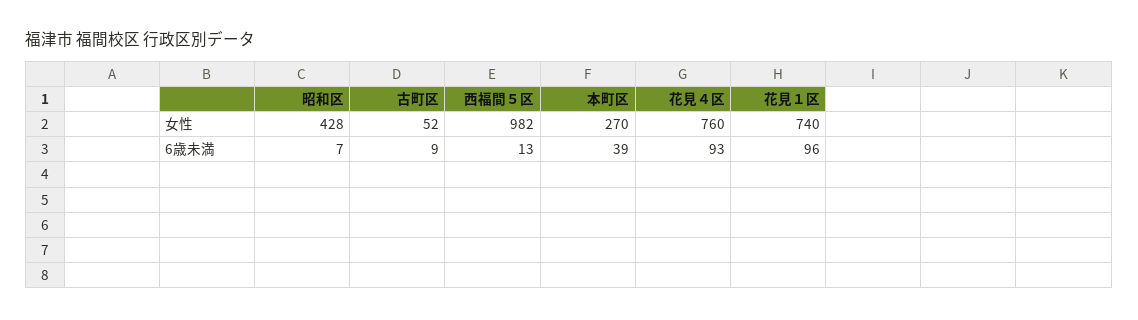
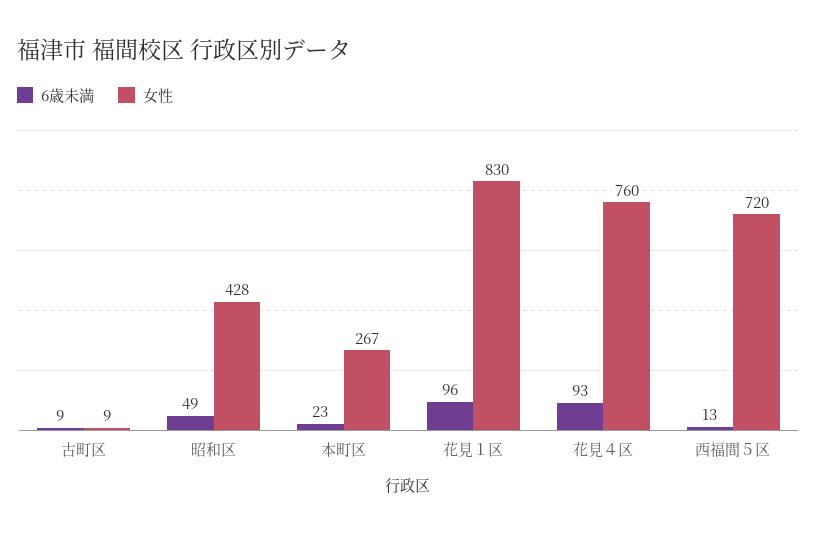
女性, 古町区: 52 -> 9
女性, 西福間５区: 982 -> 720
女性, 本町区: 270 -> 267
女性, 花見１区: 740 -> 830
6歳未満, 昭和区: 7 -> 49
6歳未満, 本町区: 39 -> 23

